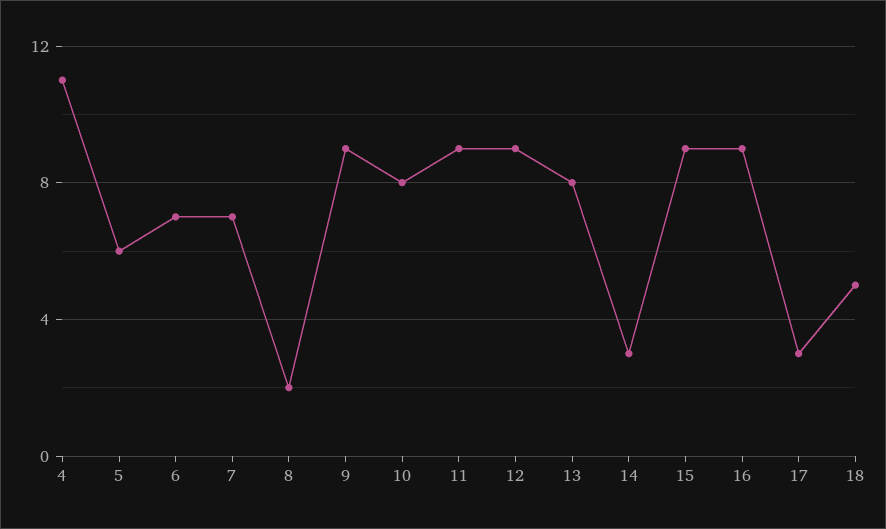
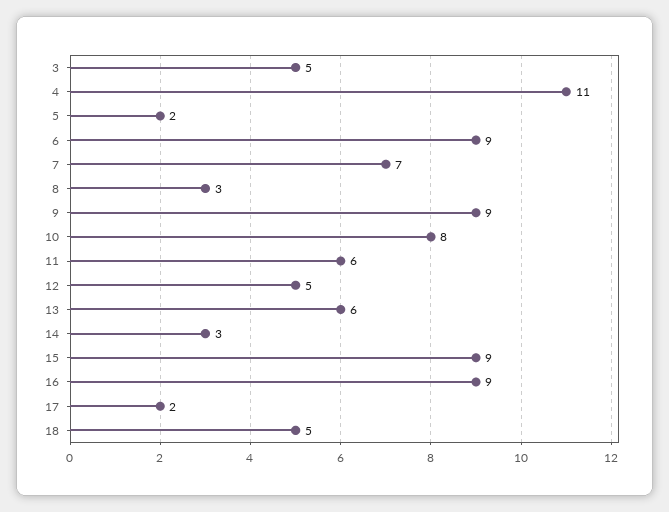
5: 6 -> 2
6: 7 -> 9
8: 2 -> 3
11: 9 -> 6
12: 9 -> 5
13: 8 -> 6
17: 3 -> 2
3: none -> 5

